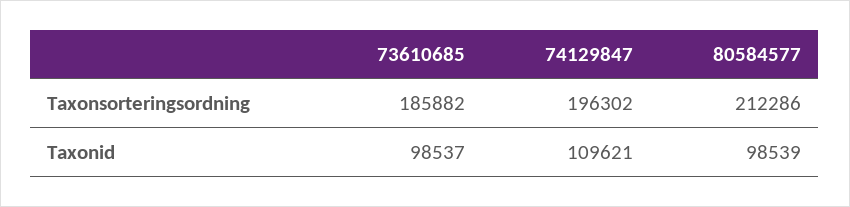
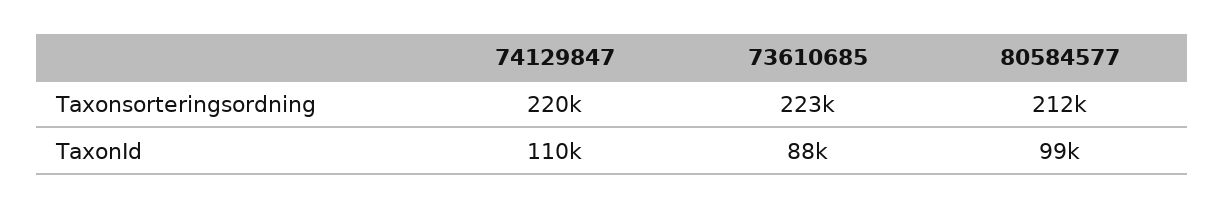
73610685, Taxonsorteringsordning: 185882 -> 223000
74129847, Taxonsorteringsordning: 196302 -> 220000
73610685, Taxonid: 98537 -> 88000

